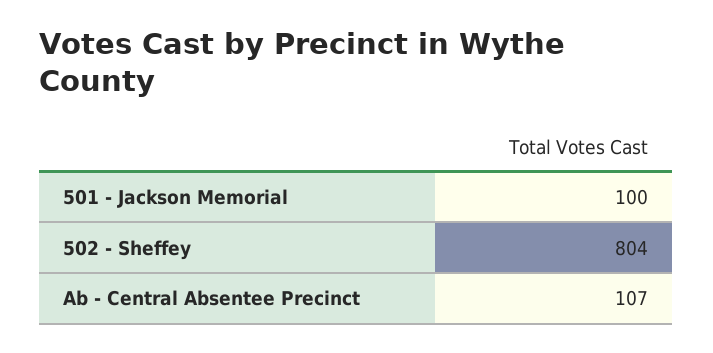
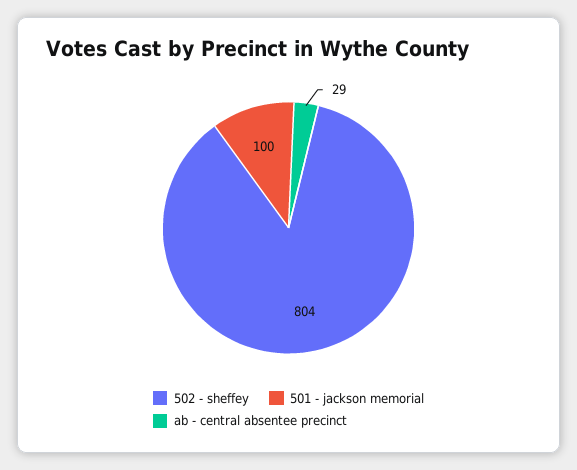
Ab - Central Absentee Precinct: 107 -> 29

